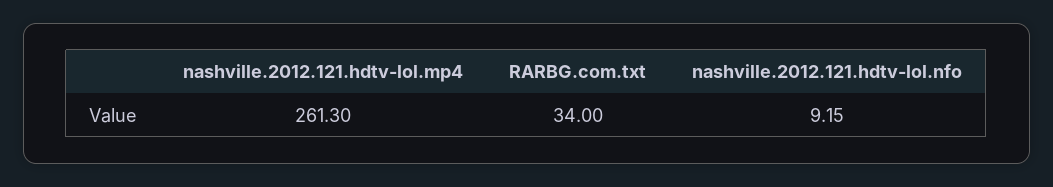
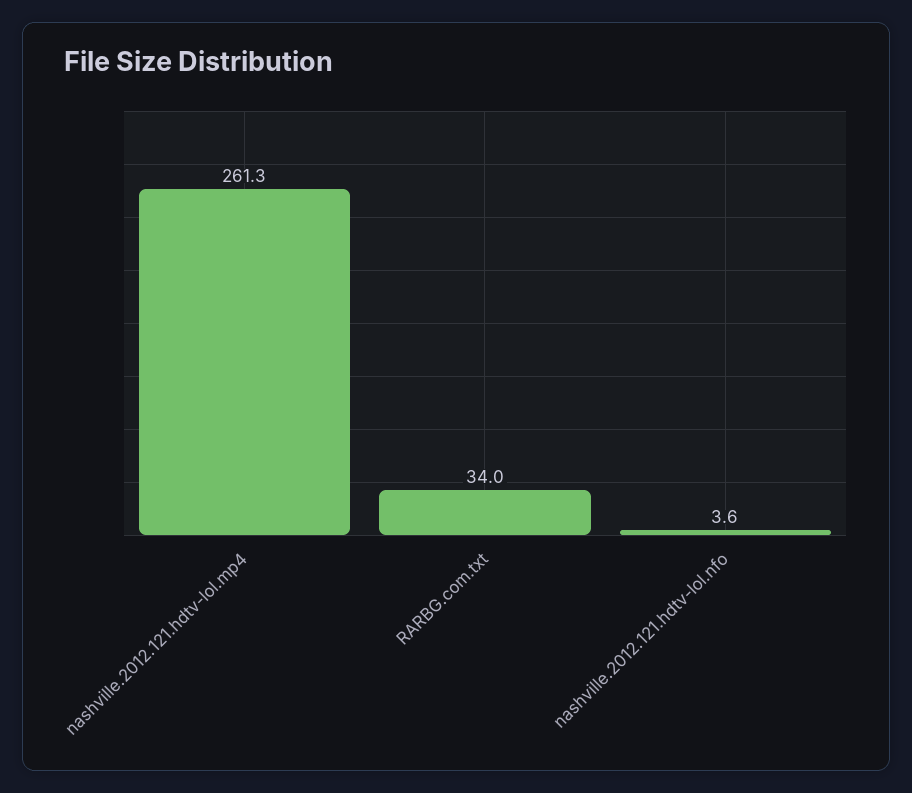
nashville.2012.121.hdtv-lol.nfo: 9.15 -> 3.6

